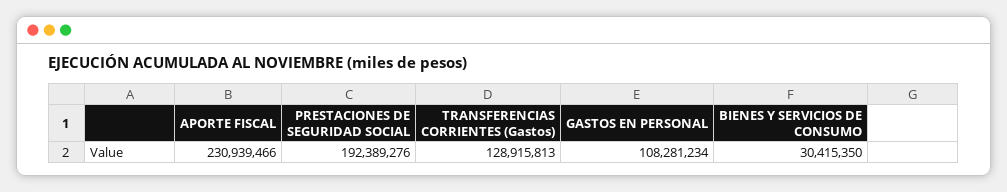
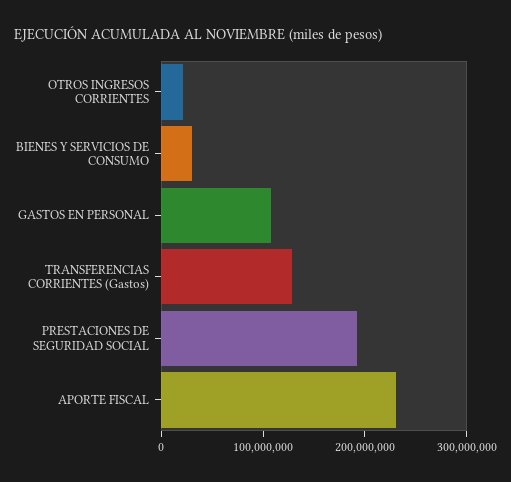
OTROS INGRESOS CORRIENTES: none -> 20000000

